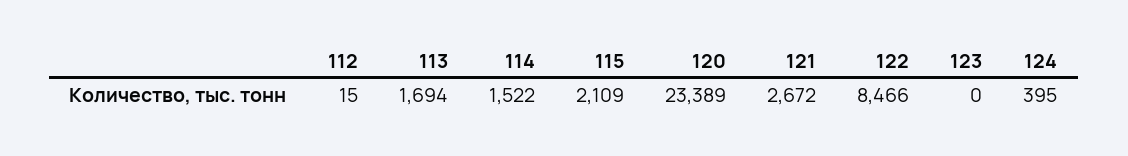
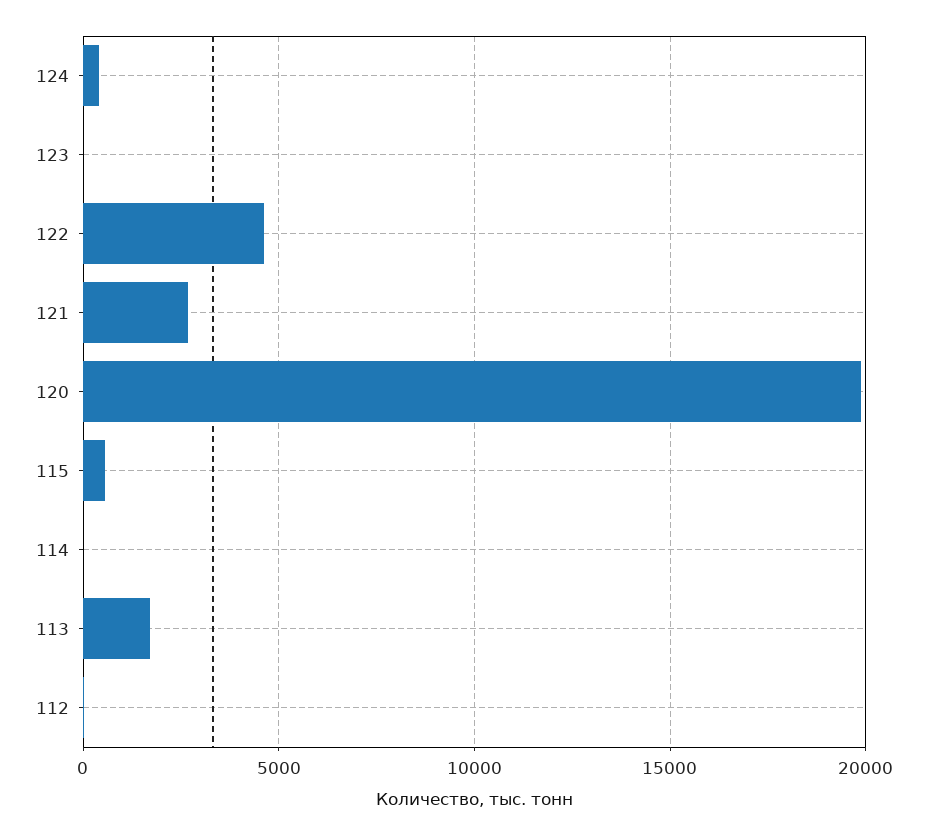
114: 1522 -> 0
115: 2109 -> 500
120: 23389 -> 20000
122: 8466 -> 4500

